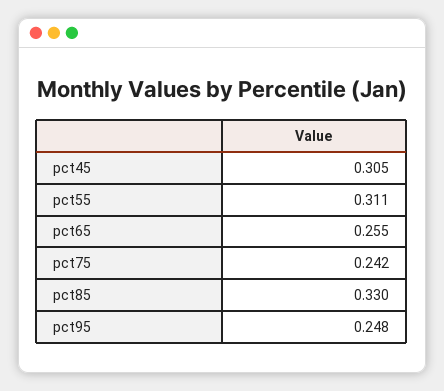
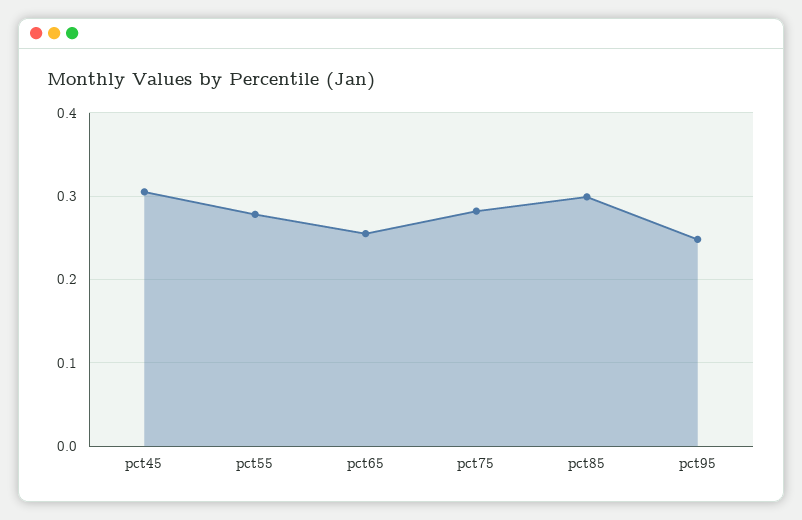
pct55: 0.311 -> 0.28
pct75: 0.242 -> 0.28
pct85: 0.33 -> 0.3

